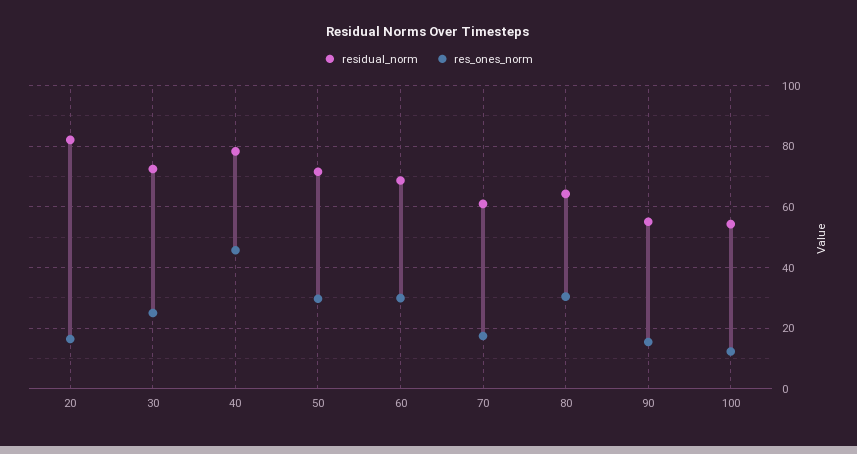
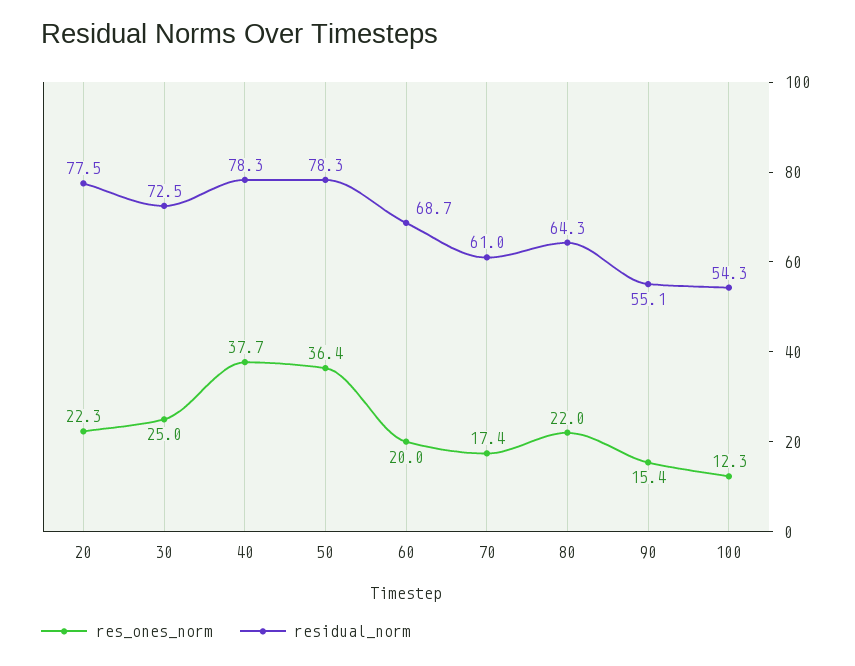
residual_norm, 20: 82 -> 77.5
res_ones_norm, 20: 16 -> 22.3
res_ones_norm, 40: 46 -> 37.7
residual_norm, 50: 72 -> 78.3
res_ones_norm, 50: 30 -> 36.4
res_ones_norm, 60: 30 -> 20
res_ones_norm, 80: 30 -> 22

